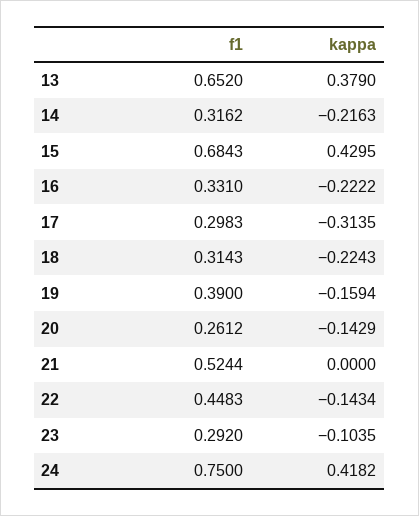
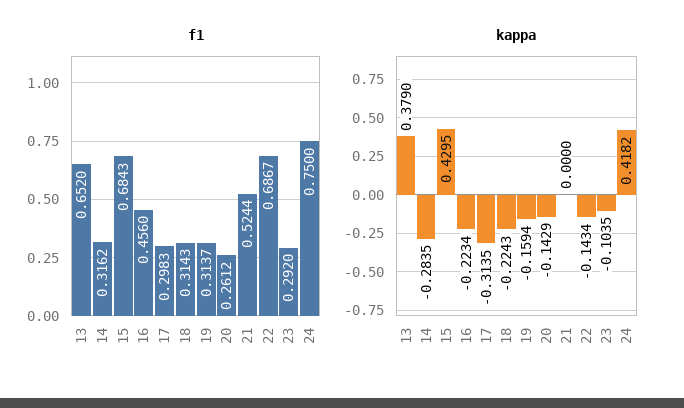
kappa, 14: -0.2163 -> -0.2835
f1, 16: 0.331 -> 0.456
kappa, 16: -0.2222 -> -0.2234
f1, 19: 0.39 -> 0.3137
f1, 22: 0.4483 -> 0.6867

